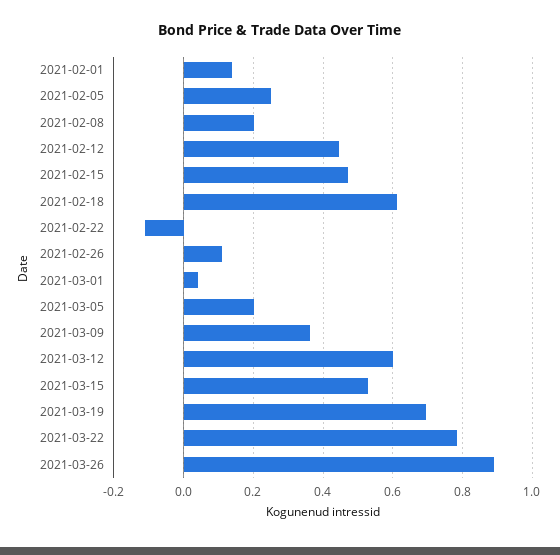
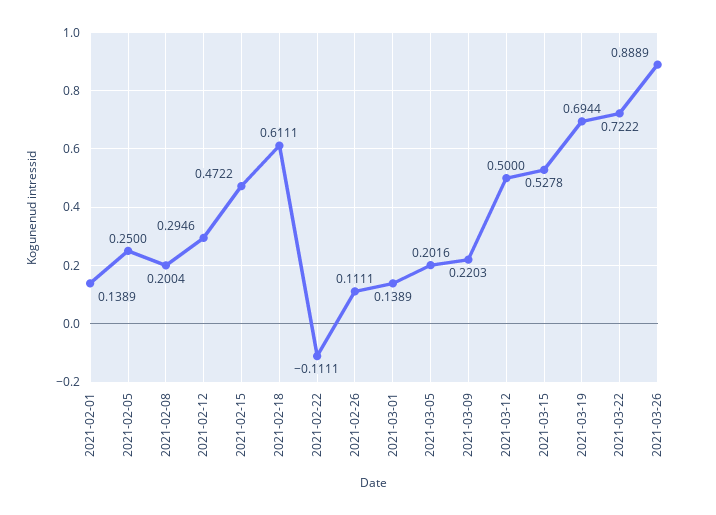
2021-02-12: 0.44 -> 0.2946
2021-03-01: 0.04 -> 0.1389
2021-03-09: 0.36 -> 0.2203
2021-03-12: 0.6 -> 0.5
2021-03-22: 0.78 -> 0.7222

